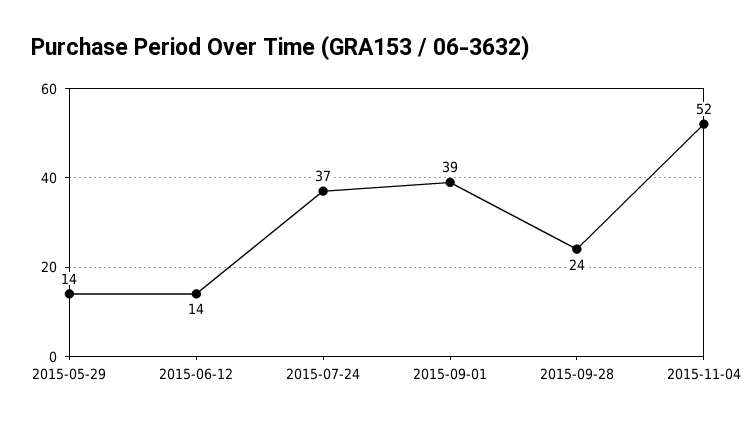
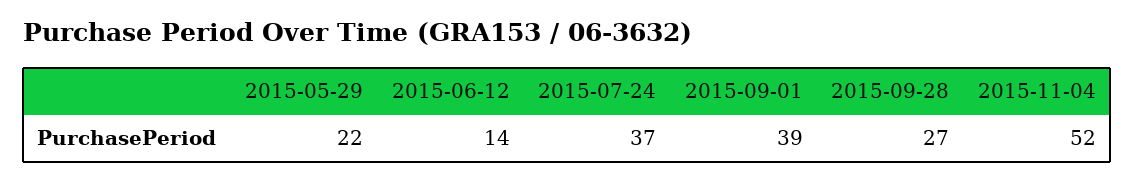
2015-05-29: 14 -> 22
2015-09-28: 24 -> 27

